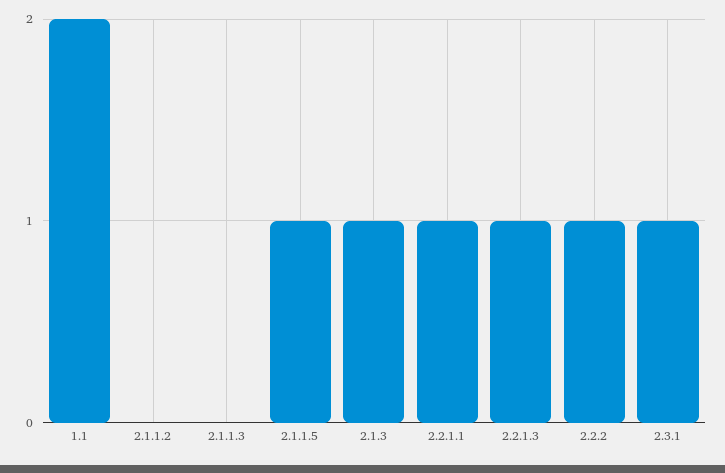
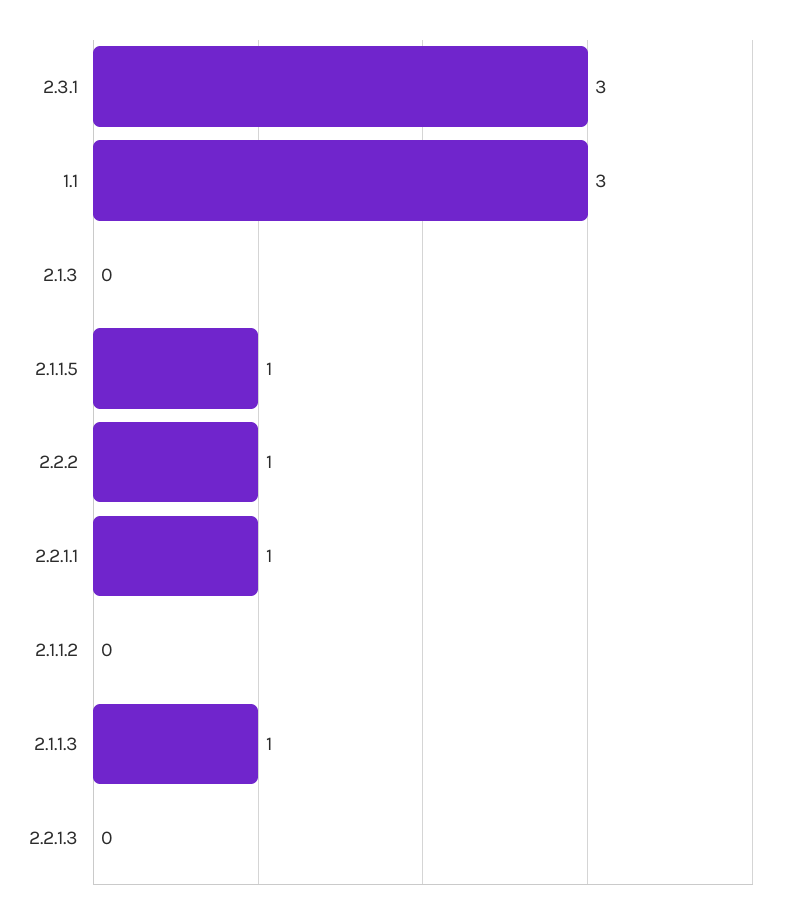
1.1: 2 -> 3
2.1.1.3: 0 -> 1
2.1.3: 1 -> 0
2.2.1.3: 1 -> 0
2.3.1: 1 -> 3

